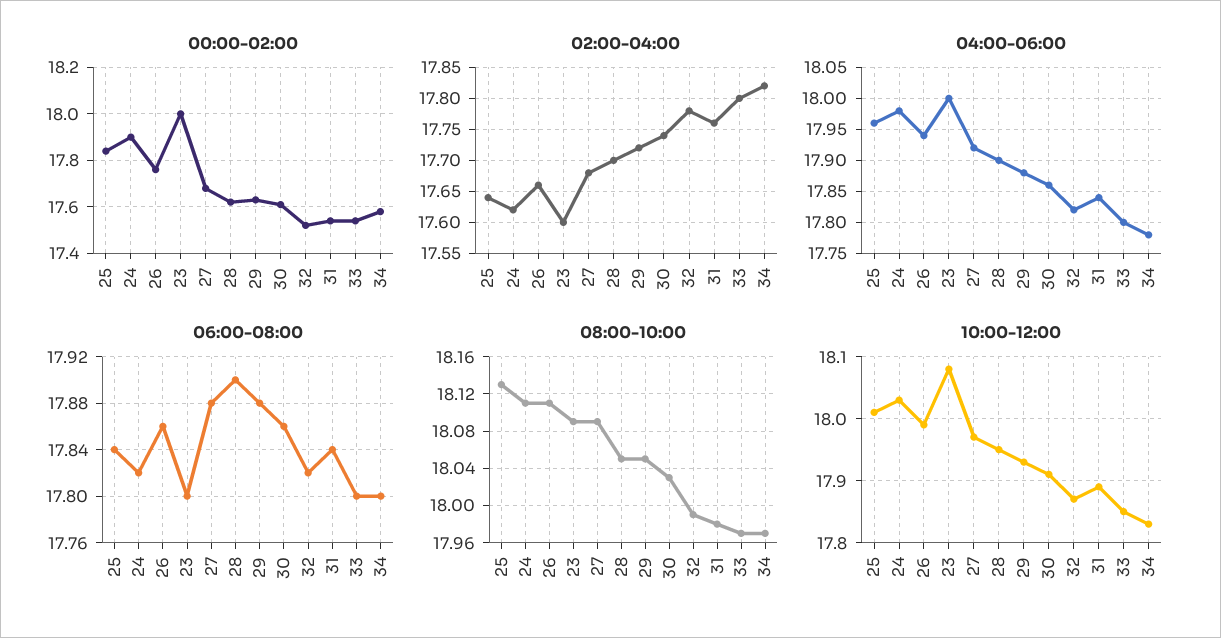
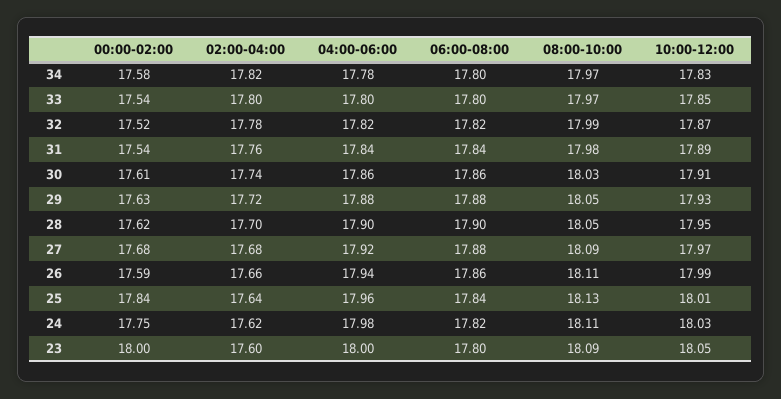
00:00-02:00, 24: 17.9 -> 17.75
00:00-02:00, 26: 17.75 -> 17.59
10:00-12:00, 23: 18.08 -> 18.05

